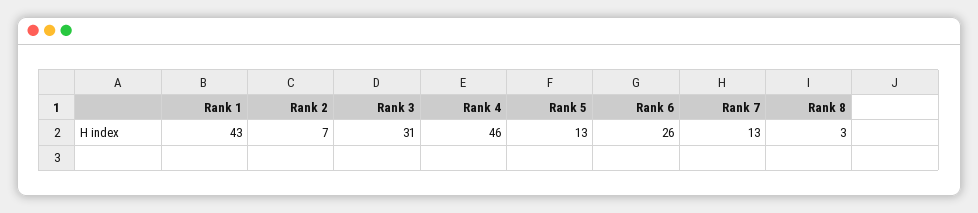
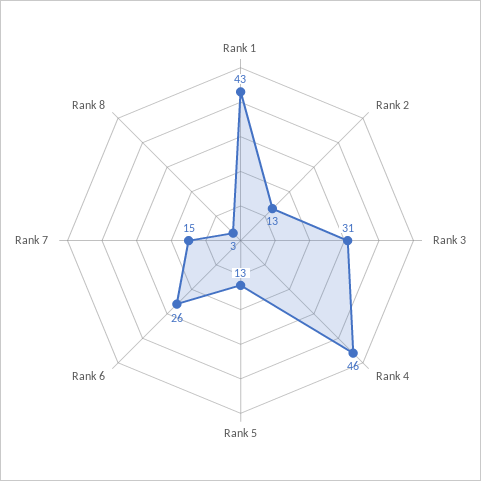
Rank 2: 7 -> 13
Rank 7: 13 -> 15

